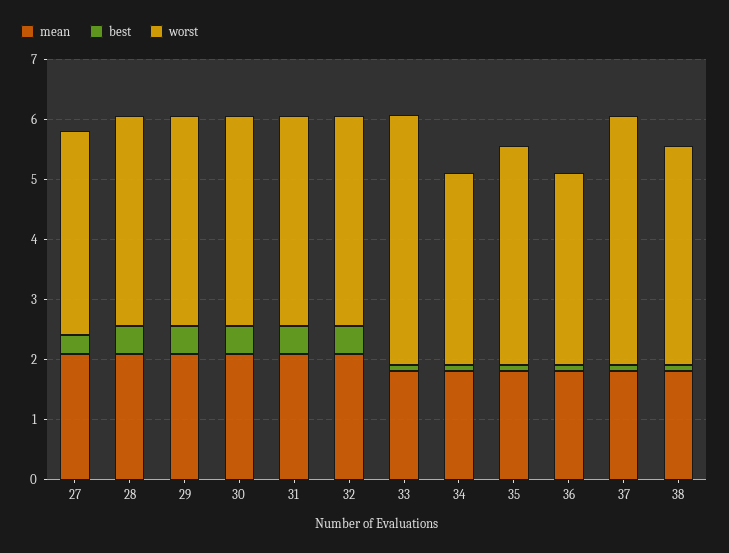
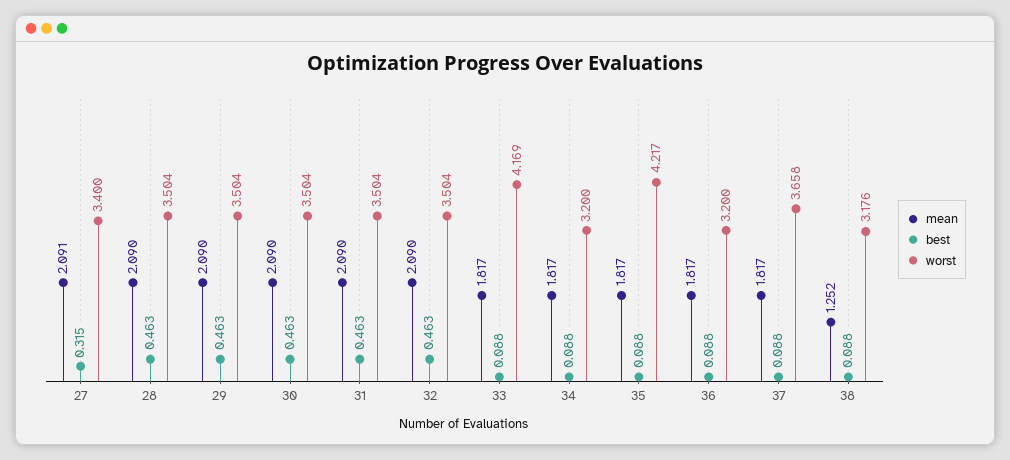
worst, 35: 3.6 -> 4.217
worst, 37: 4.2 -> 3.658
mean, 38: 1.8 -> 1.252
worst, 38: 3.6 -> 3.176

